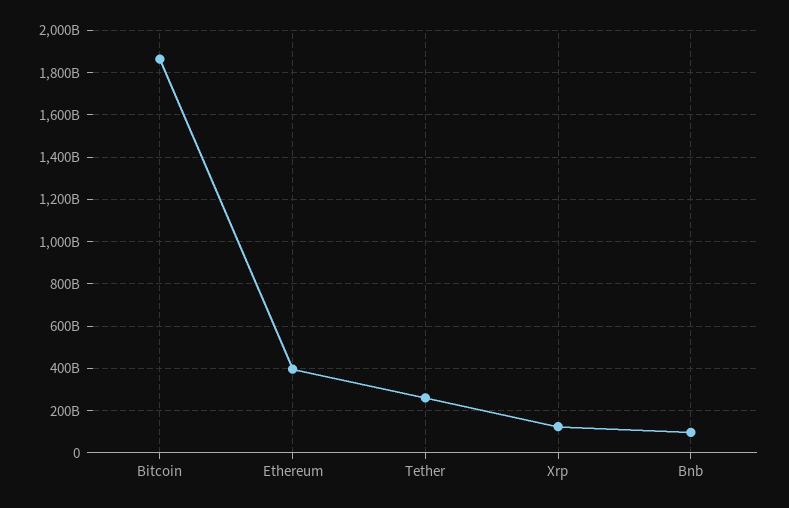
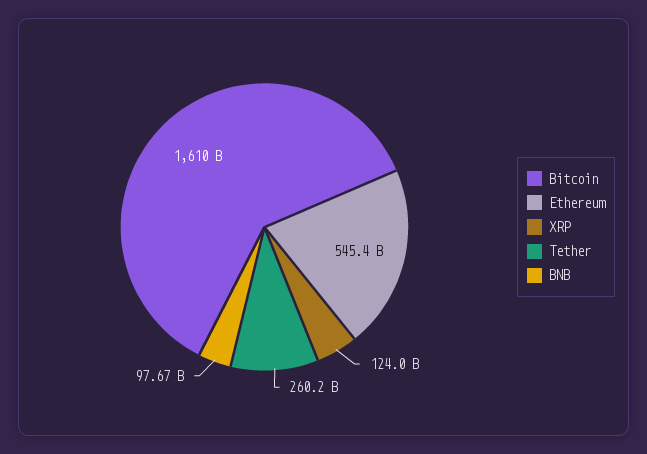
Bitcoin: 1850000000000 -> 1610000000000
Ethereum: 400000000000 -> 545400000000

